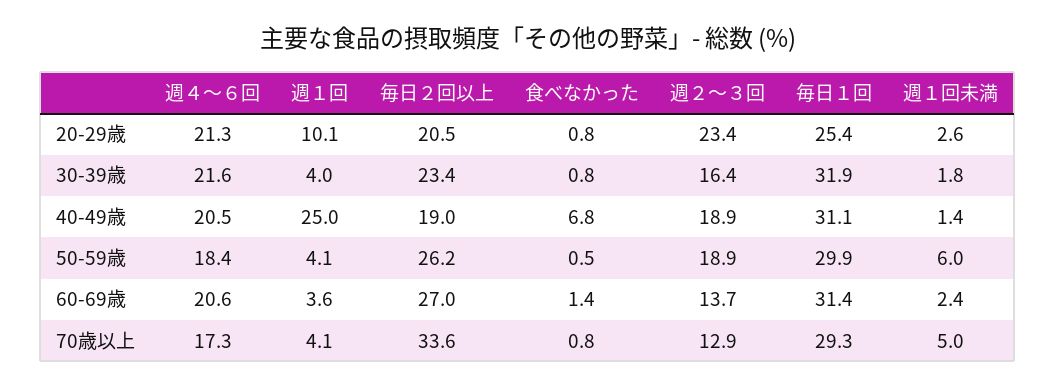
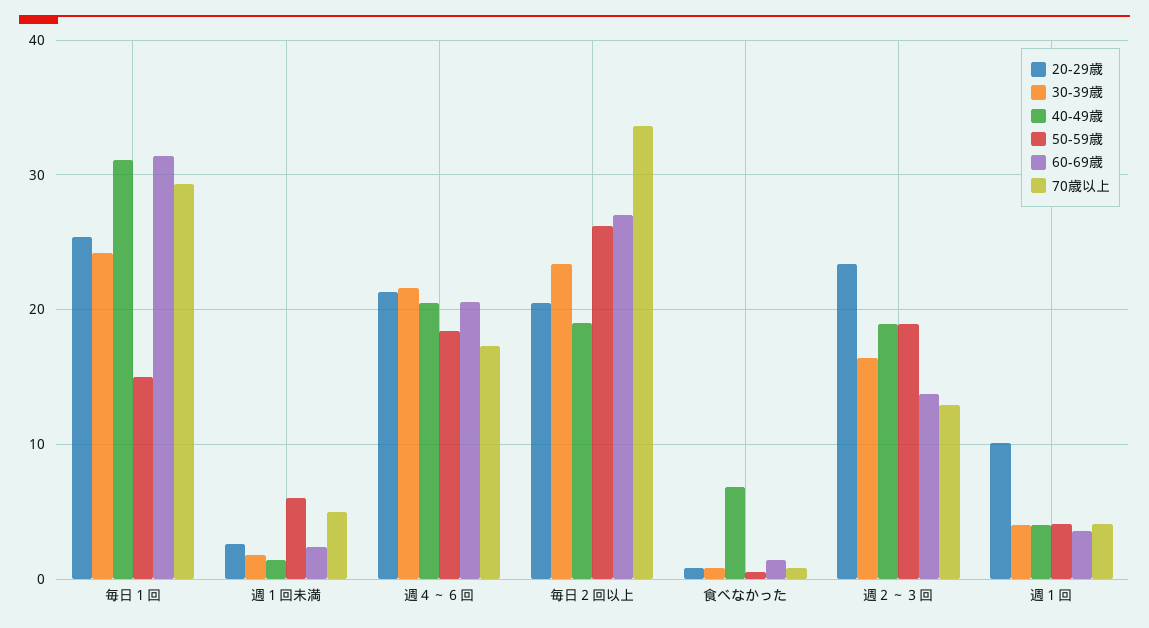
30-39歳, 毎日１回: 31.9 -> 24
40-49歳, 週１回: 25 -> 4
50-59歳, 毎日１回: 29.9 -> 15

